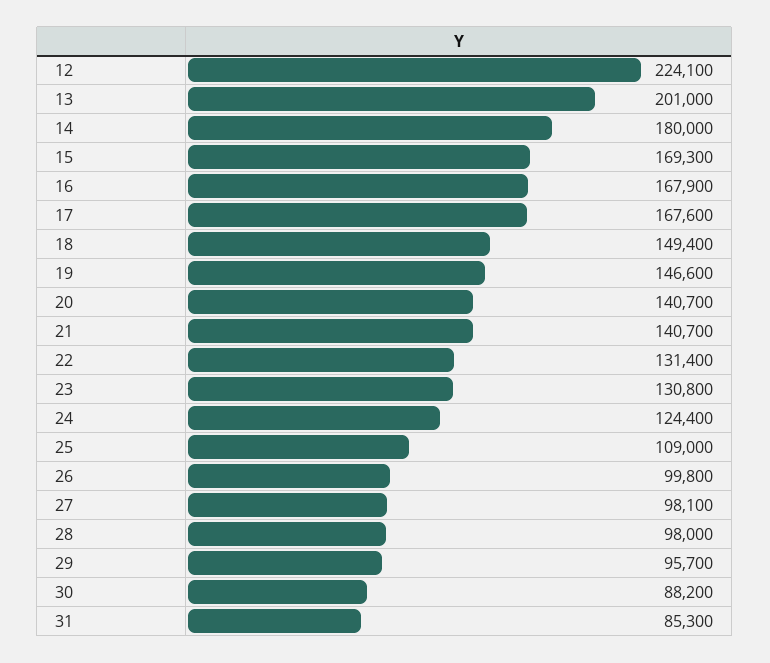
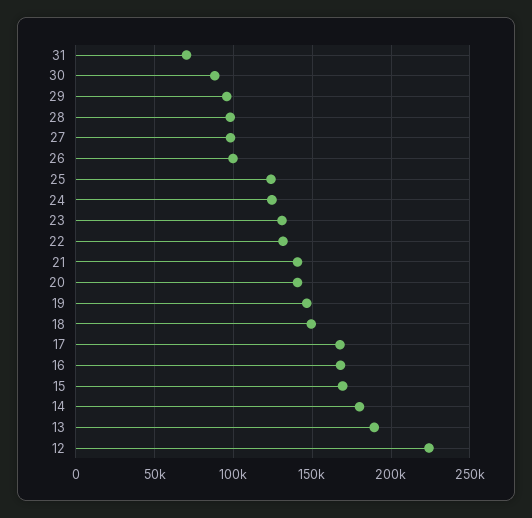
13: 201000 -> 190000
25: 109000 -> 125000
31: 85300 -> 70000

